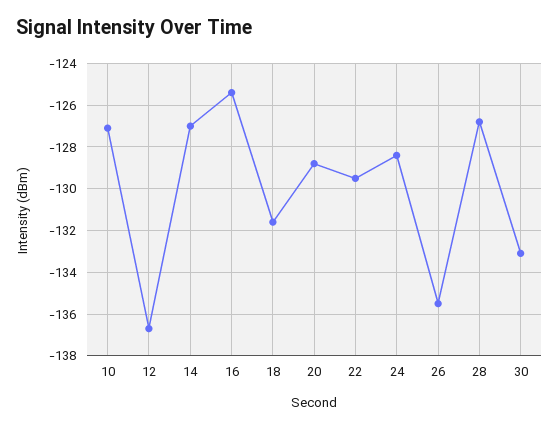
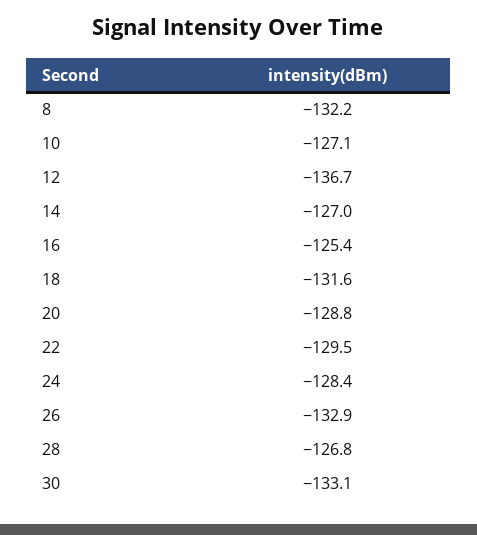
26: -135.5 -> -132.9
8: none -> -132.2

